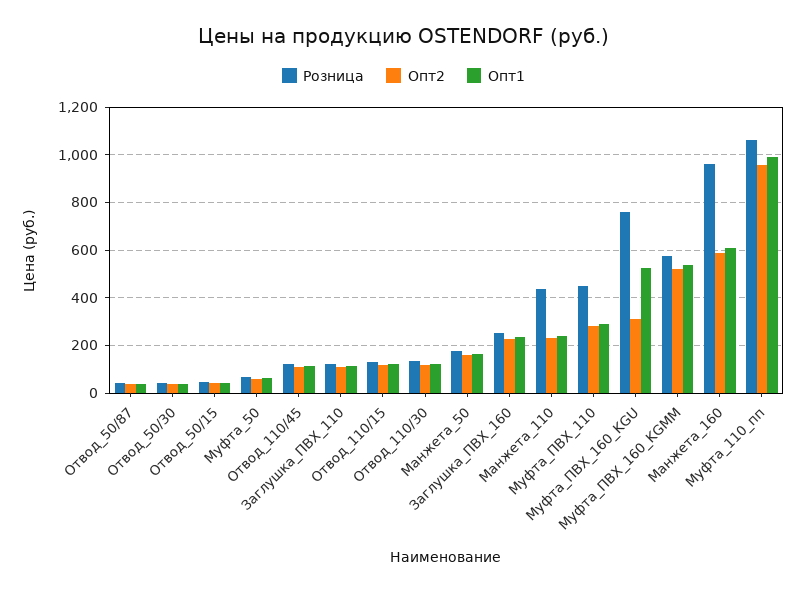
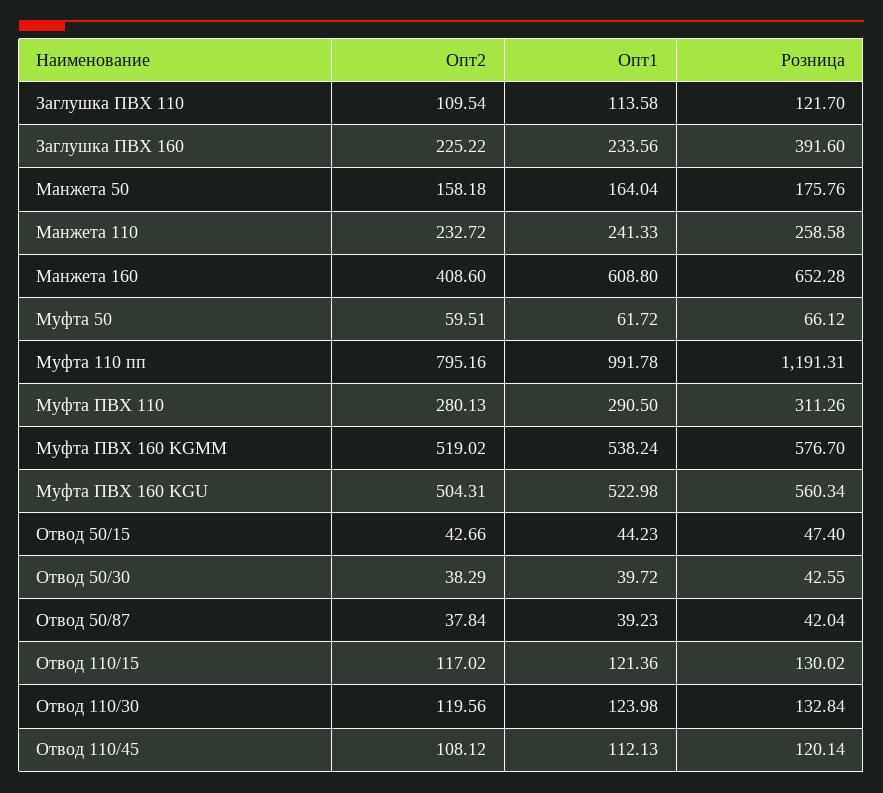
Розница, Заглушка_ПВХ_160: 250 -> 391.6
Розница, Манжета_110: 450 -> 258.58
Розница, Муфта_ПВХ_110: 450 -> 311.26
Розница, Муфта_ПВХ_160_KGU: 750 -> 560.34
Опт2, Муфта_ПВХ_160_KGU: 300 -> 504.31
Розница, Манжета_160: 950 -> 652.28
Опт2, Манжета_160: 600 -> 408.6
Розница, Муфта_110_пп: 1050 -> 1191.31
Опт2, Муфта_110_пп: 950 -> 795.16

